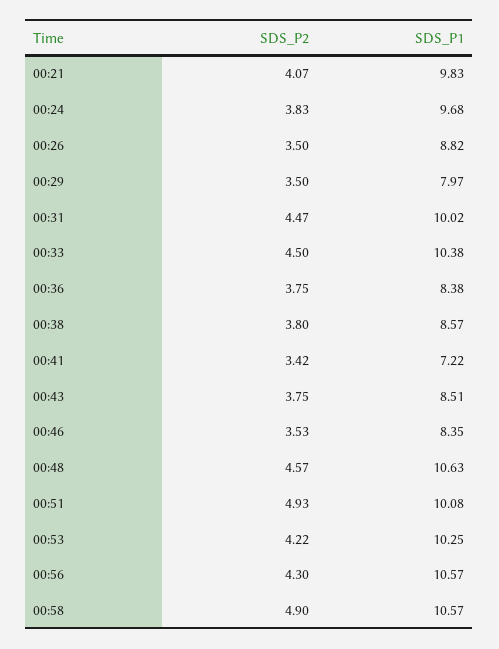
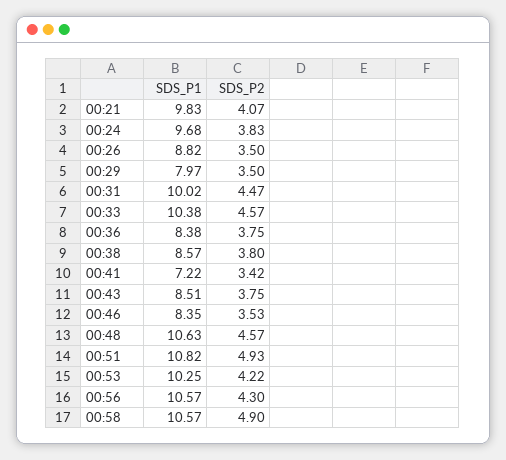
SDS_P2, 00:33: 4.5 -> 4.57
SDS_P1, 00:51: 10.08 -> 10.82

